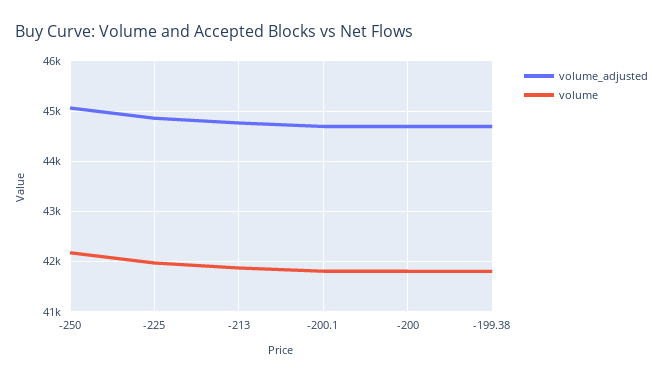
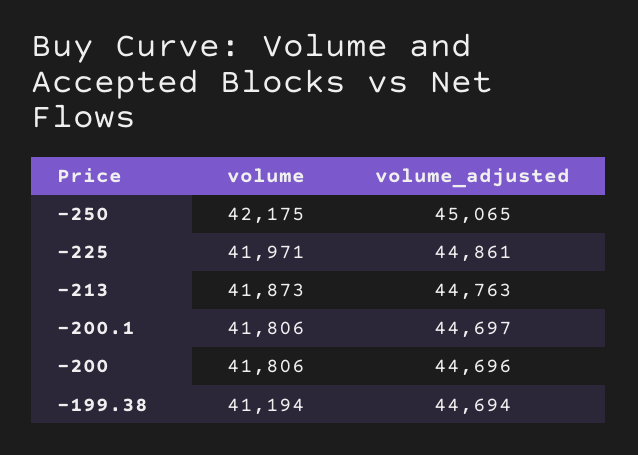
volume, -199.38: 41800 -> 41194

